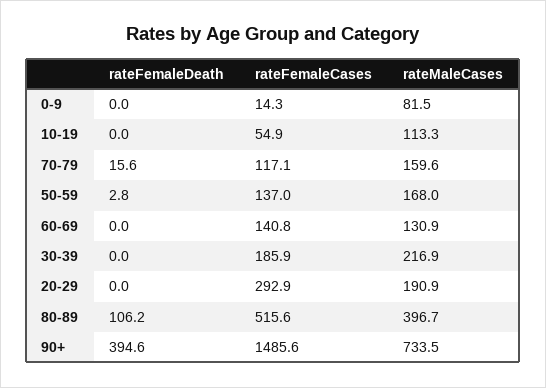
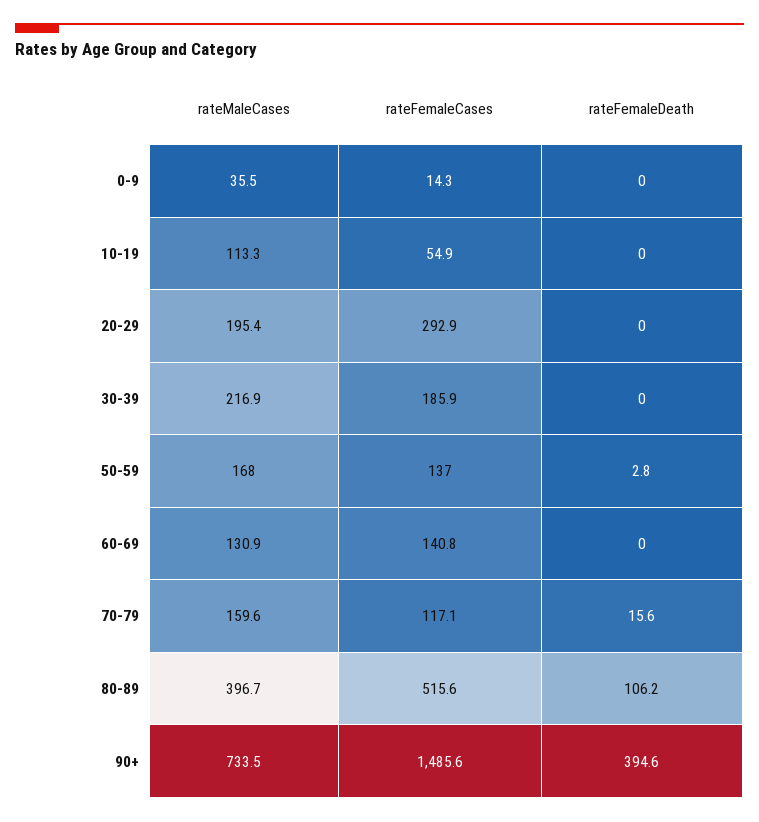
rateMaleCases, 0-9: 81.5 -> 35.5
rateMaleCases, 20-29: 190.9 -> 195.4

